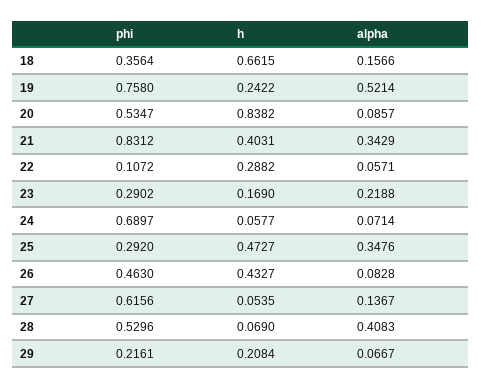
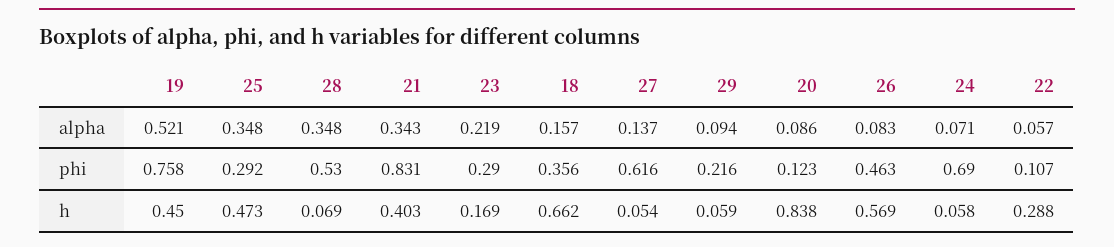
h, 19: 0.2422 -> 0.45
phi, 20: 0.5347 -> 0.123
h, 26: 0.4327 -> 0.569
alpha, 28: 0.4083 -> 0.348
h, 29: 0.2084 -> 0.059
alpha, 29: 0.0667 -> 0.094

